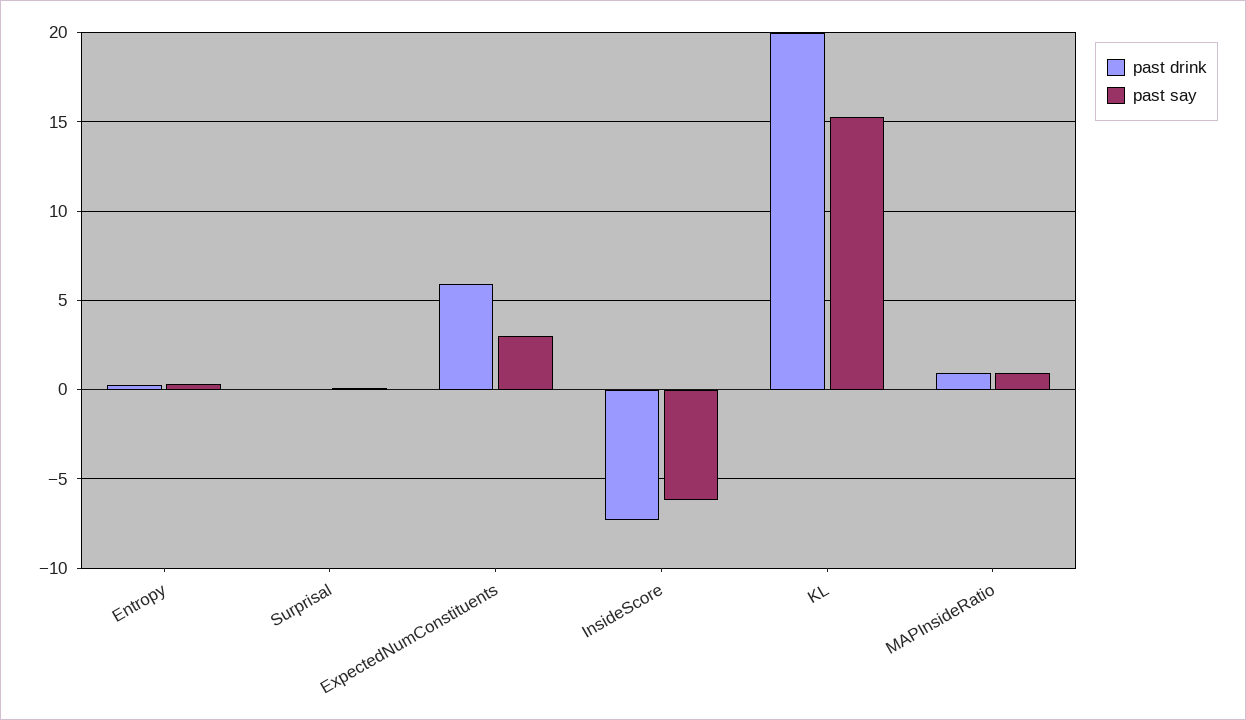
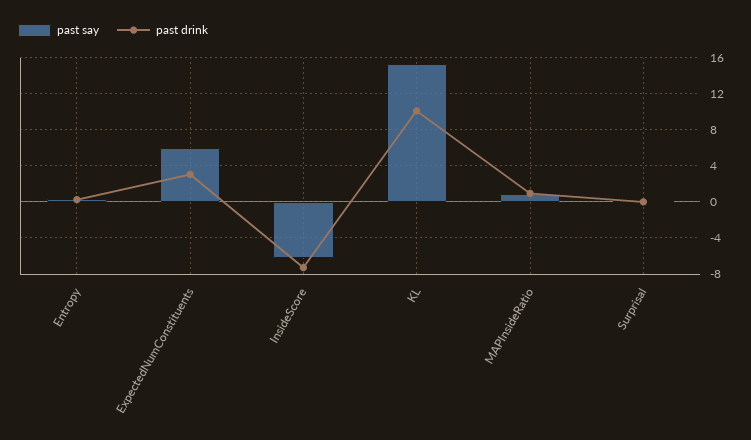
past drink, ExpectedNumConstituents: 6 -> 3
past say, ExpectedNumConstituents: 3 -> 6
past drink, KL: 20 -> 10

